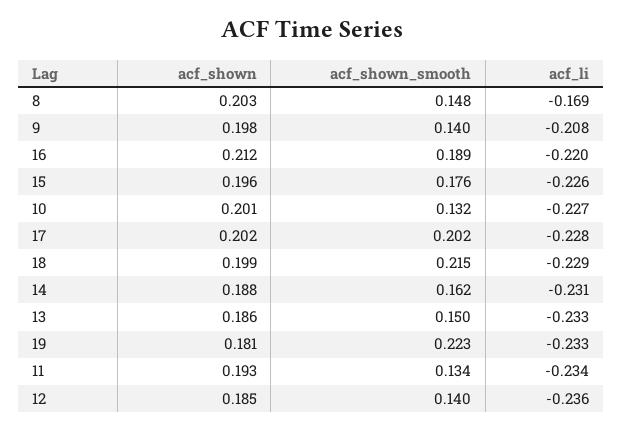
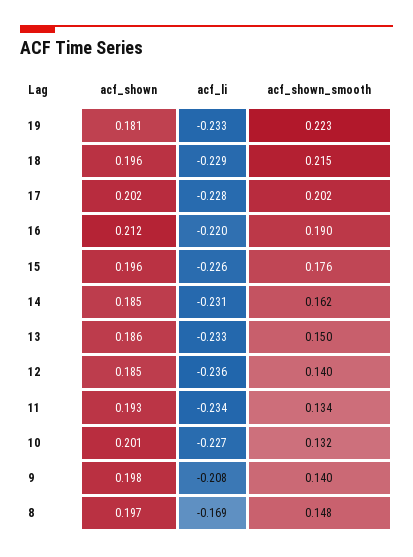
acf_shown, 8: 0.203 -> 0.197
acf_shown_smooth, 16: 0.189 -> 0.19
acf_shown, 18: 0.199 -> 0.196
acf_shown, 14: 0.188 -> 0.185

